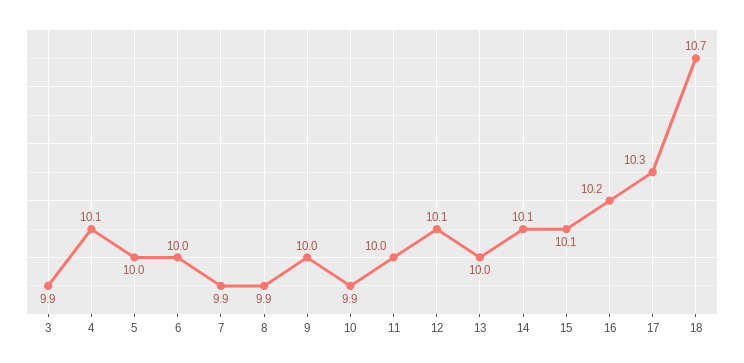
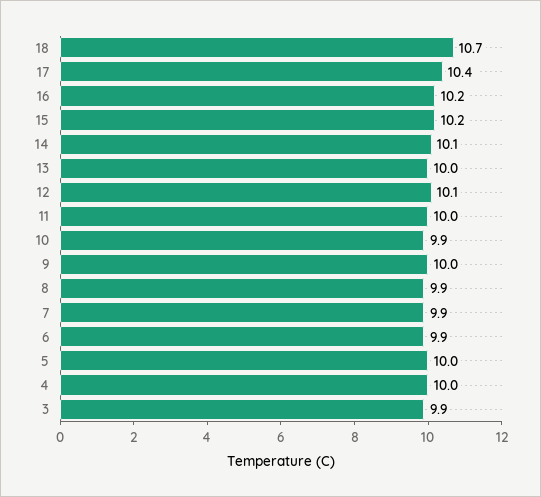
4: 10.1 -> 10
6: 10 -> 9.9
15: 10.1 -> 10.2
17: 10.3 -> 10.4

